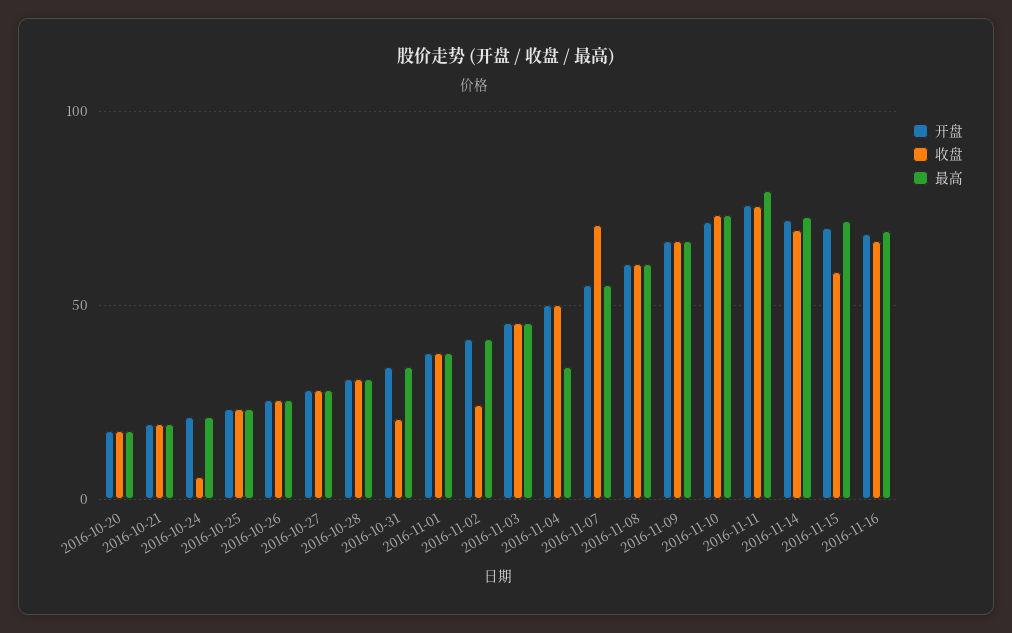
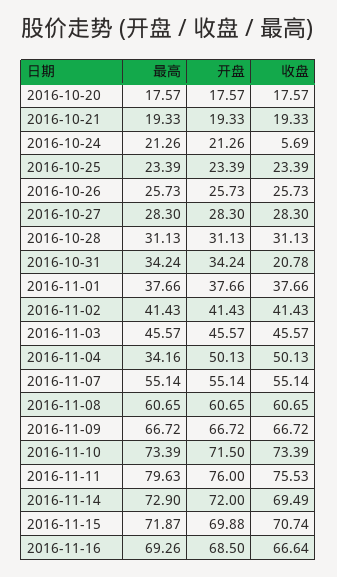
收盘, 2016-11-02: 25 -> 41.43
收盘, 2016-11-07: 70 -> 55.14
收盘, 2016-11-15: 60 -> 70.74

